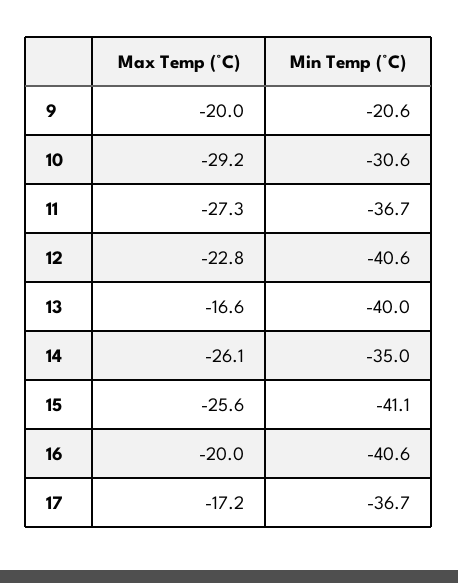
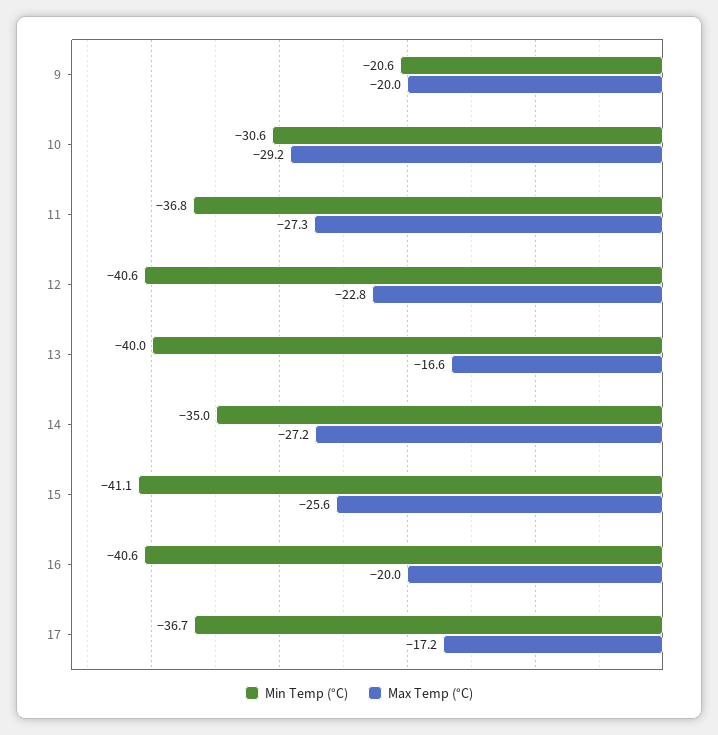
Min Temp (°C), 11: -36.7 -> -36.8
Max Temp (°C), 14: -26.1 -> -27.2

